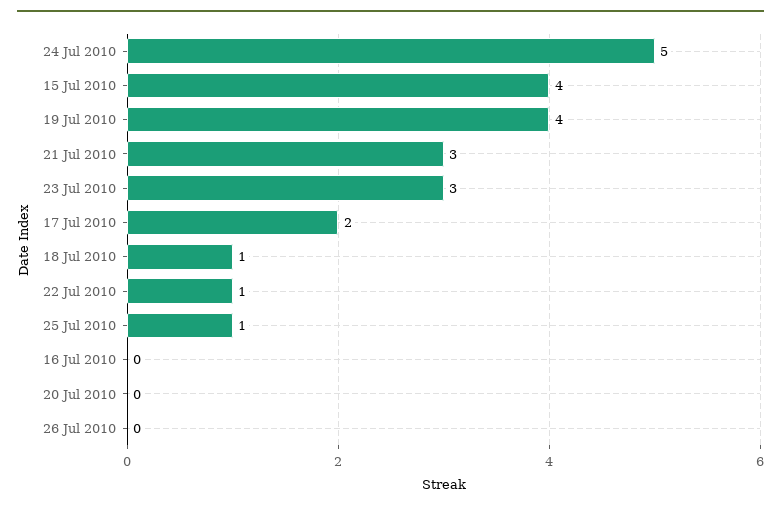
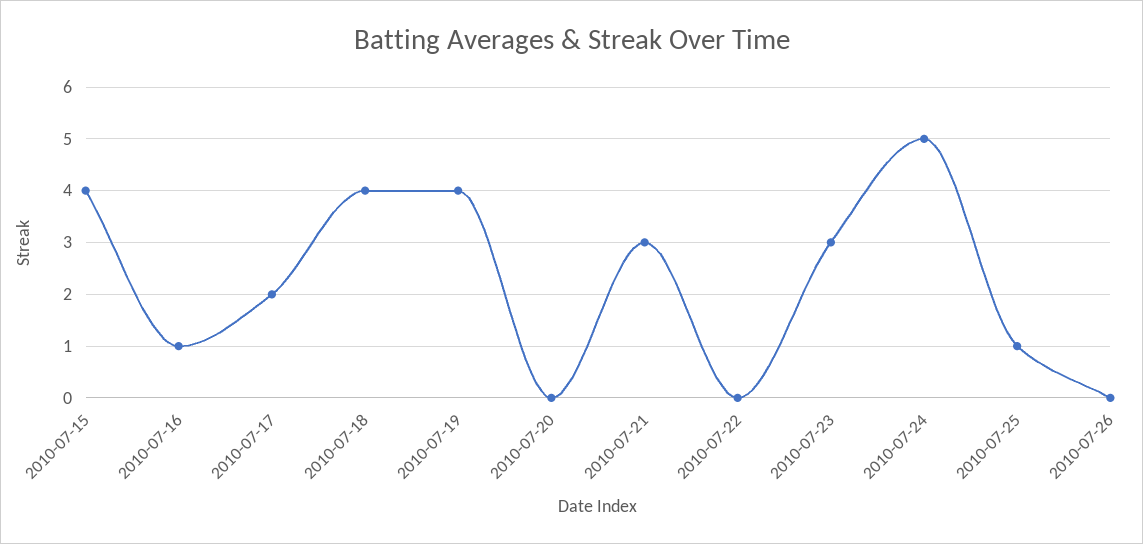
18 Jul 2010: 1 -> 4
22 Jul 2010: 1 -> 0
16 Jul 2010: 0 -> 1

